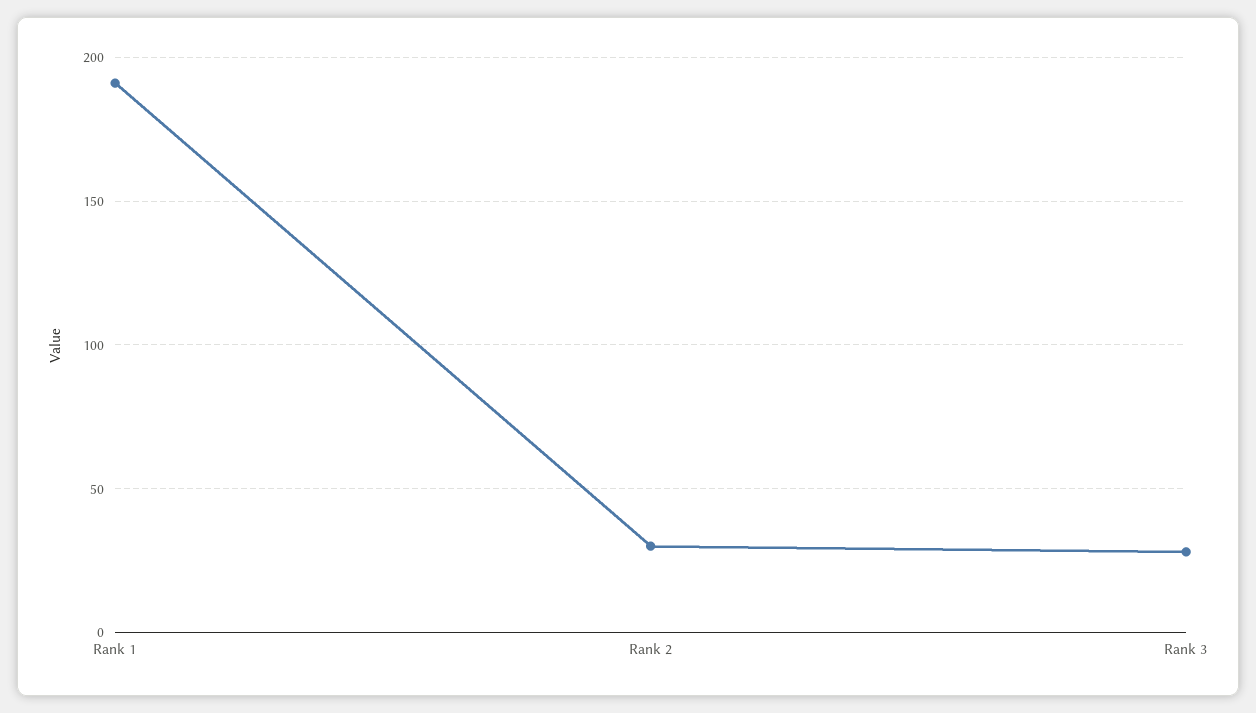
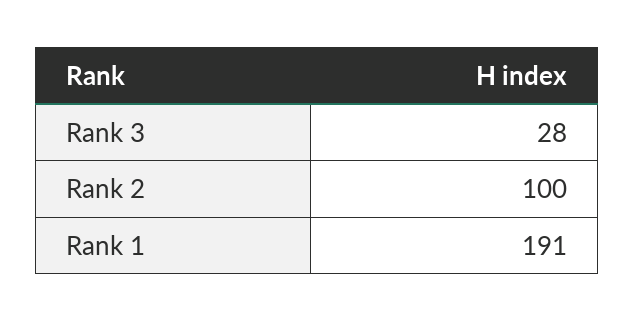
Rank 2: 30 -> 100

